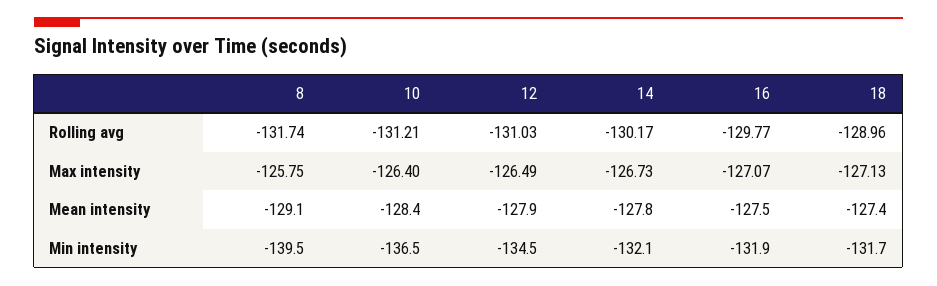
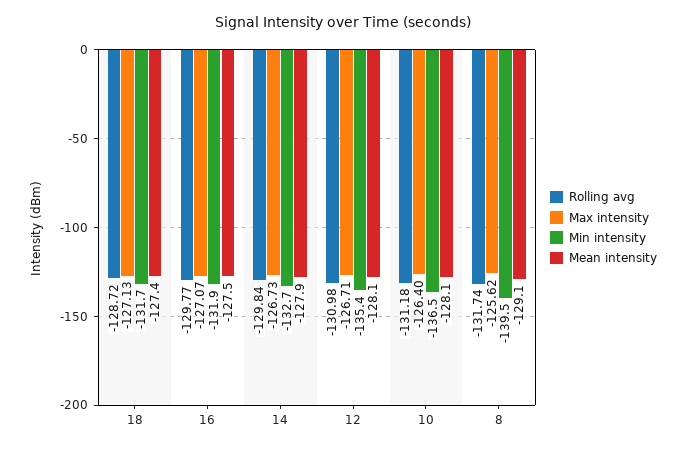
Rolling avg, 10: -131.21 -> -131.18
Rolling avg, 12: -131.03 -> -130.98
Rolling avg, 14: -130.17 -> -129.84
Rolling avg, 18: -128.96 -> -128.72
Max intensity, 8: -125.75 -> -125.62
Max intensity, 12: -126.49 -> -126.71
Mean intensity, 10: -128.4 -> -128.1
Mean intensity, 12: -127.9 -> -128.1
Mean intensity, 14: -127.8 -> -127.9
Min intensity, 12: -134.5 -> -135.4
Min intensity, 14: -132.1 -> -132.7

